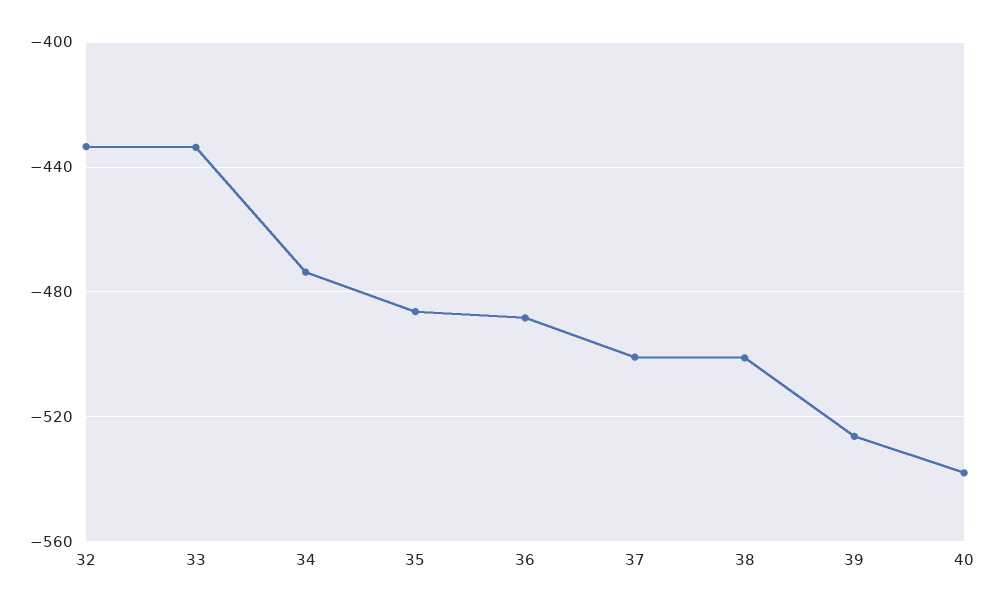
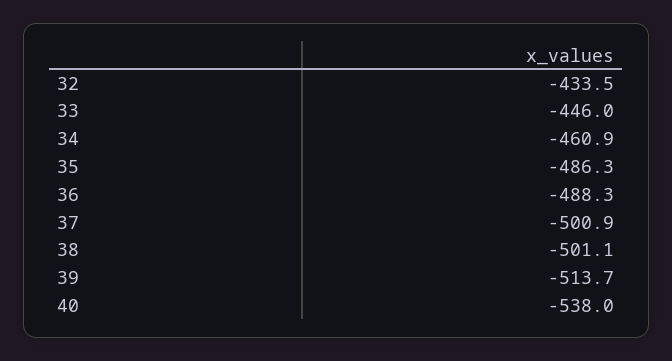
33: -435 -> -446
34: -475 -> -460.9
39: -525 -> -513.7

